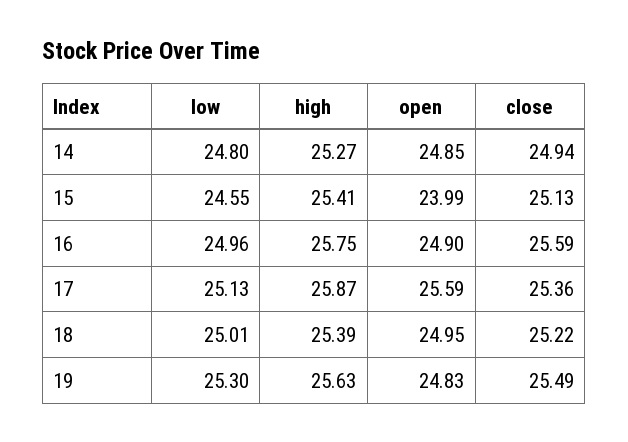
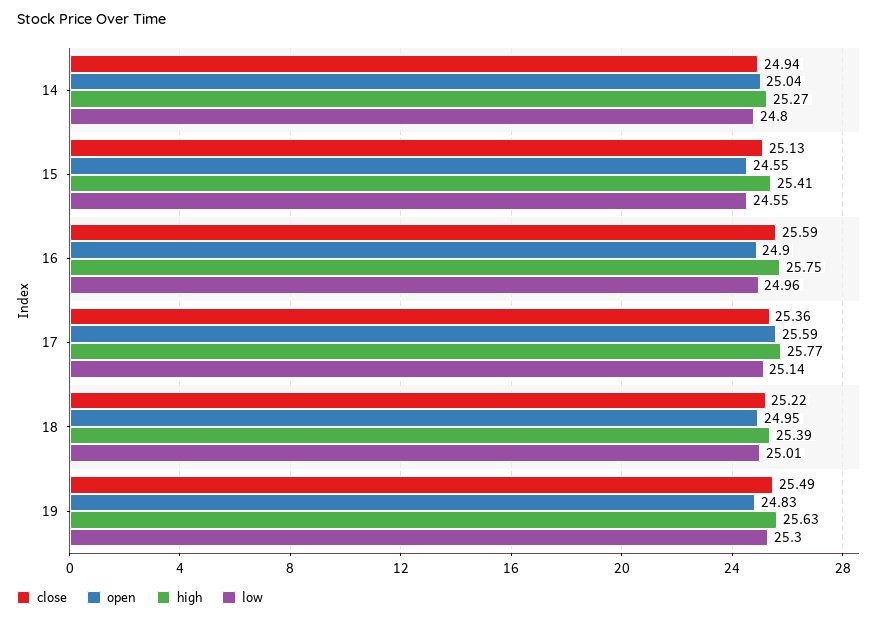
open, 14: 24.85 -> 25.04
open, 15: 23.99 -> 24.55
low, 17: 25.13 -> 25.14
high, 17: 25.87 -> 25.77

